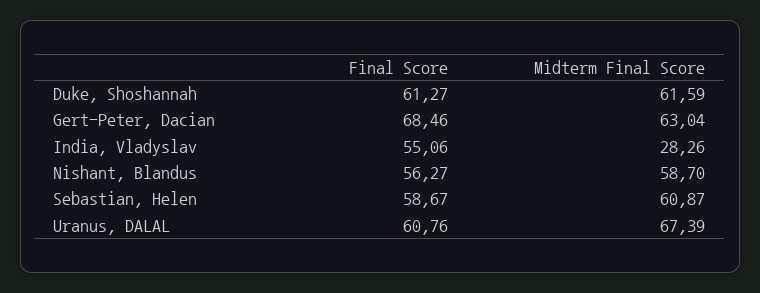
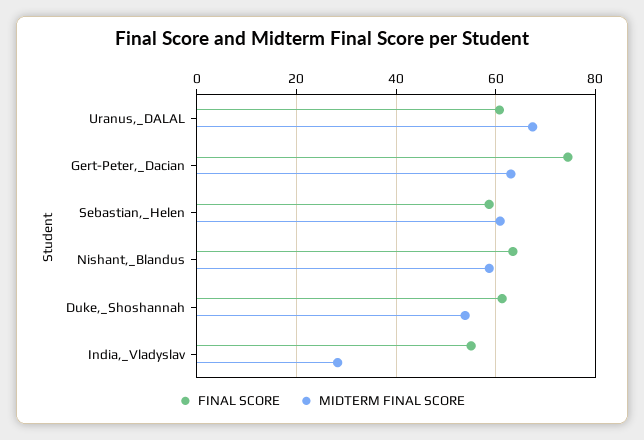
Midterm Final Score, Duke, Shoshannah: 61.59 -> 54
Final Score, Gert-Peter, Dacian: 68.46 -> 74
Final Score, Nishant, Blandus: 56.27 -> 64

